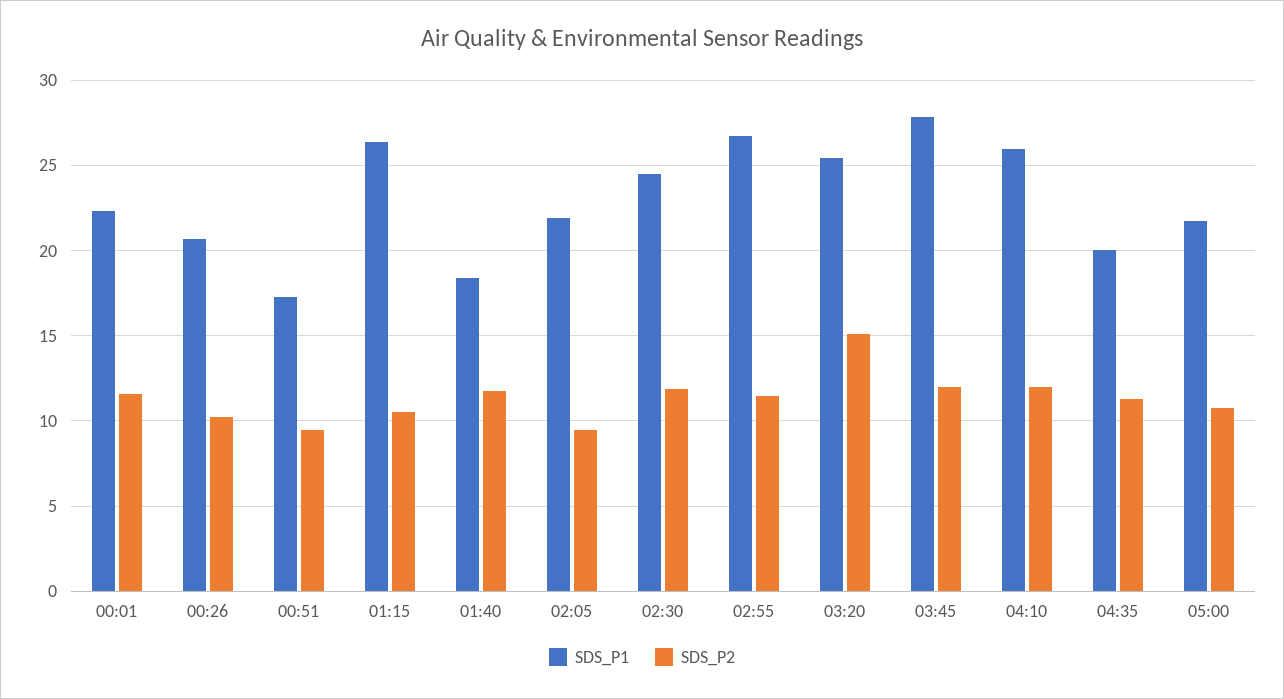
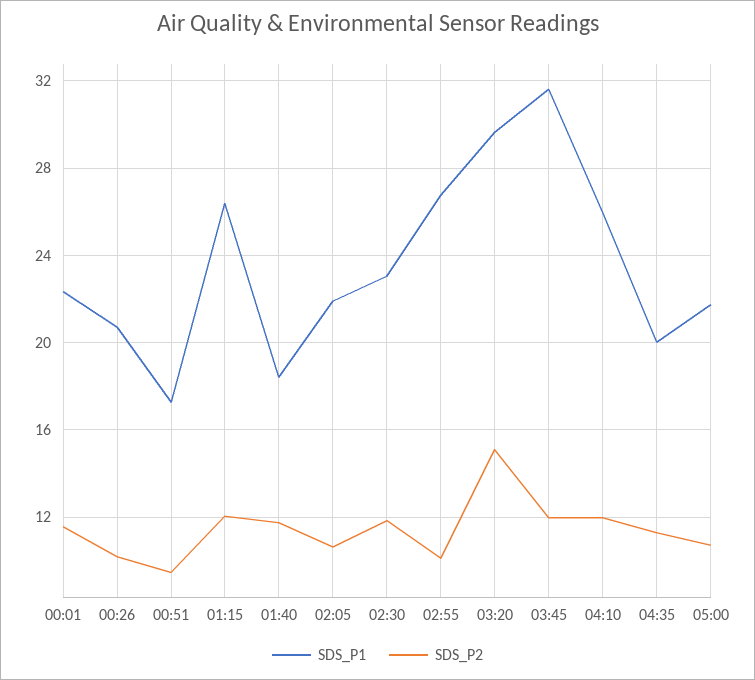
SDS_P2, 01:15: 10.5 -> 12
SDS_P2, 02:05: 9.5 -> 10.5
SDS_P1, 02:30: 24.5 -> 23
SDS_P2, 02:55: 11.5 -> 10
SDS_P1, 03:20: 25.5 -> 29.5
SDS_P1, 03:45: 28 -> 31.5

